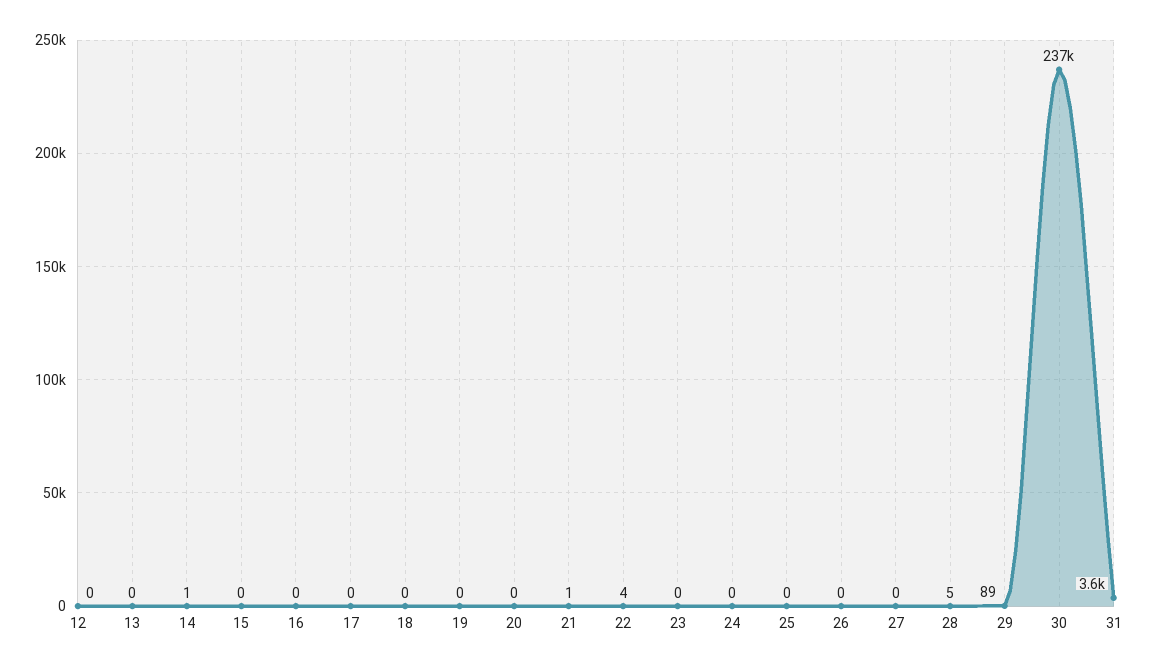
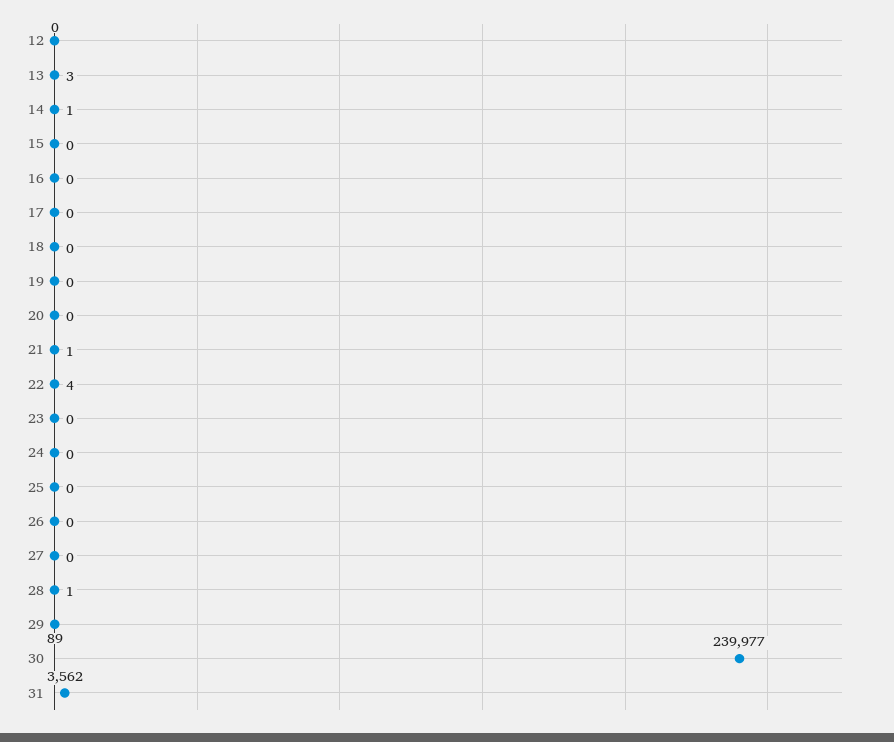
13: 0 -> 3
28: 5 -> 1
30: 237000 -> 239977

